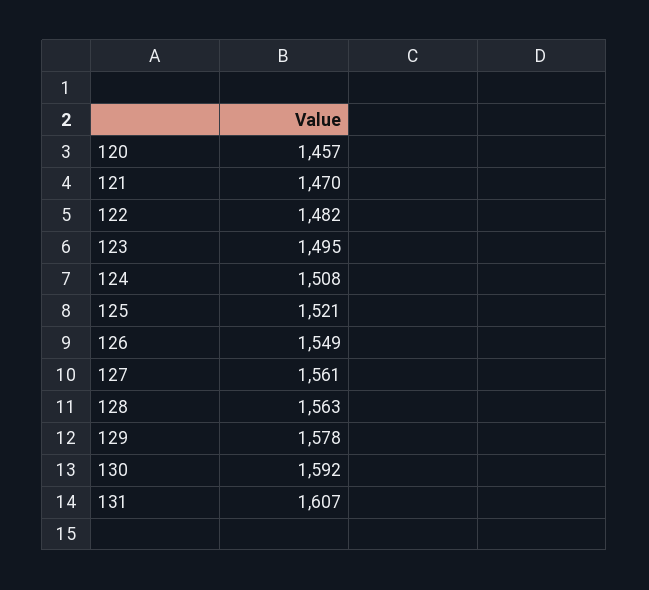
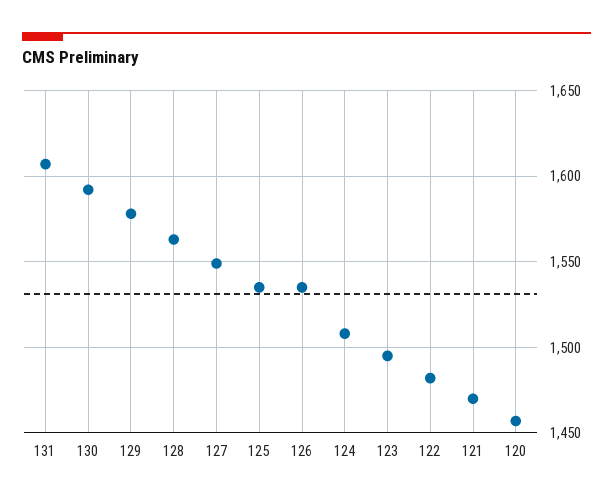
125: 1521 -> 1535
126: 1549 -> 1535
127: 1561 -> 1550

